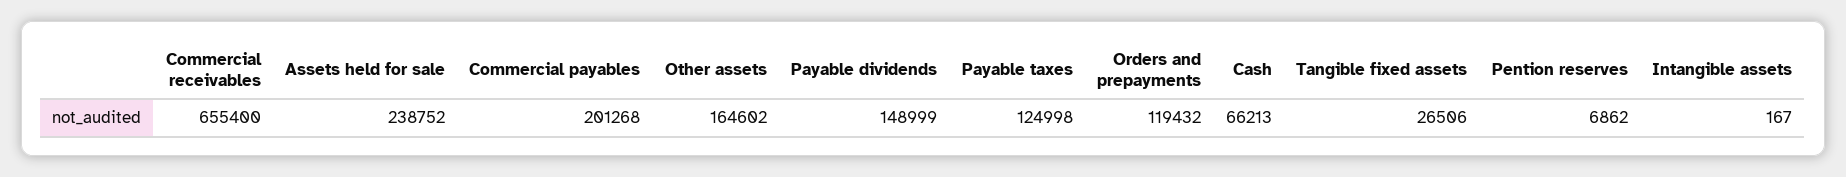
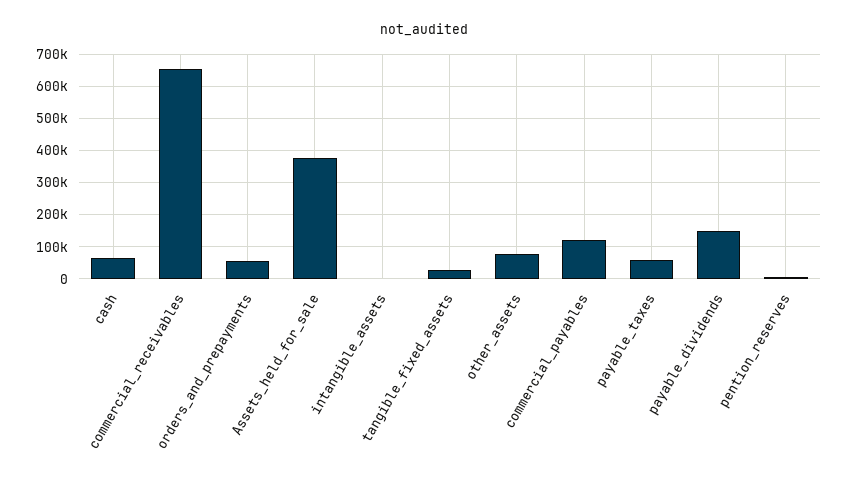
Assets held for sale: 238752 -> 380000
Commercial payables: 201268 -> 120000
Other assets: 164602 -> 80000
Payable taxes: 124998 -> 60000
Orders and prepayments: 119432 -> 60000

